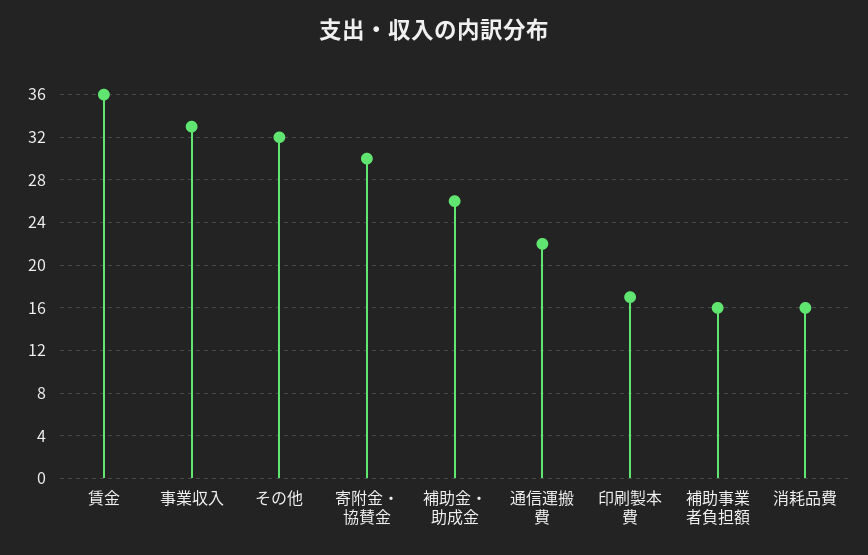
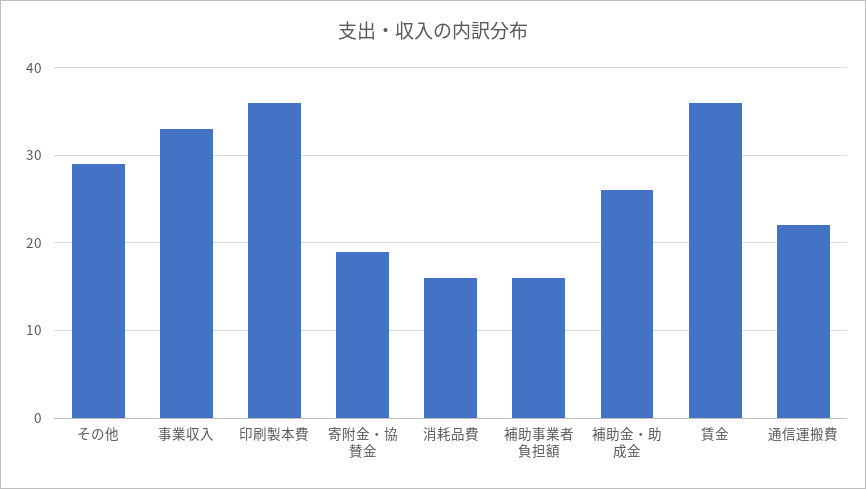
その他: 32 -> 29
寄附金・協賛金: 30 -> 19
印刷製本費: 17 -> 36

